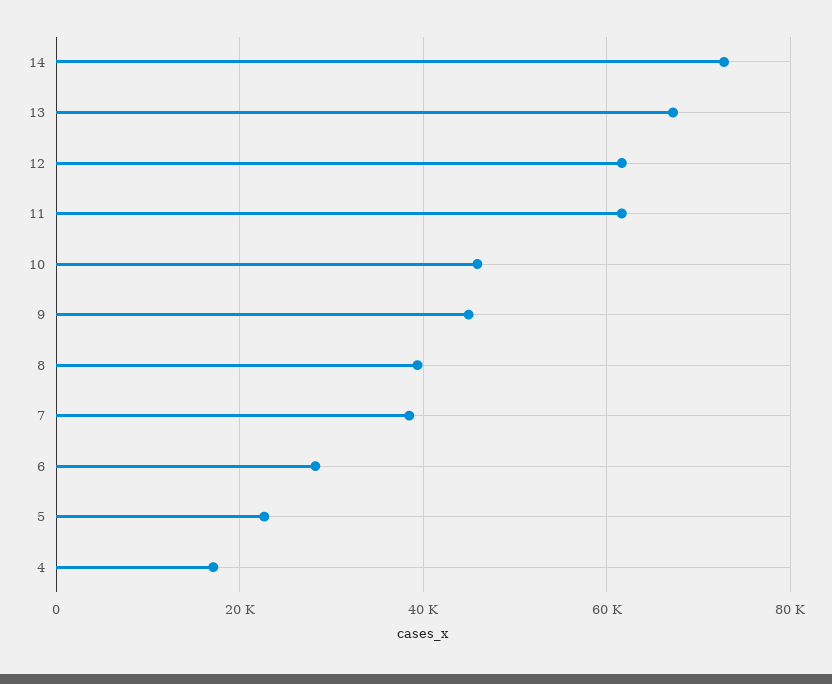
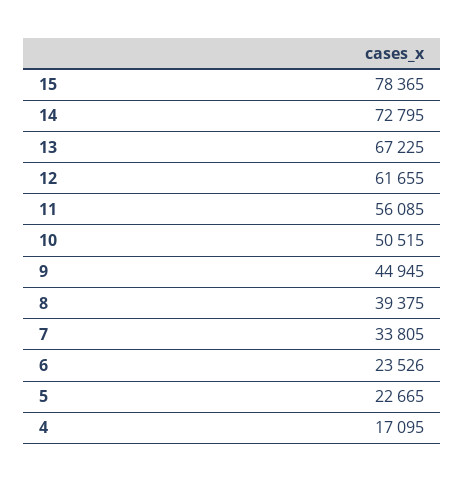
11: 62000 -> 56085
10: 46000 -> 50515
7: 38000 -> 33805
6: 28000 -> 23526
15: none -> 78365

